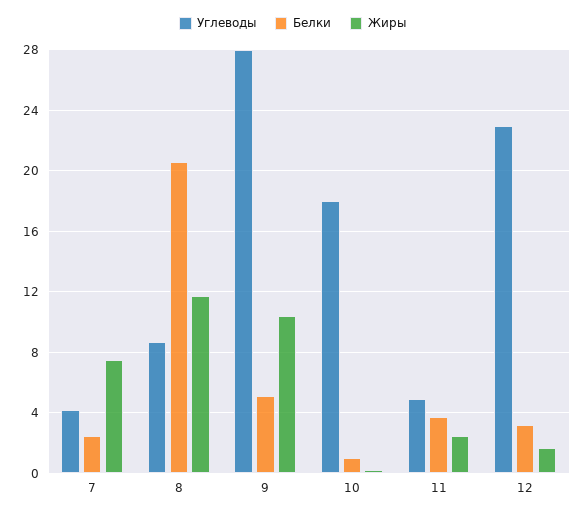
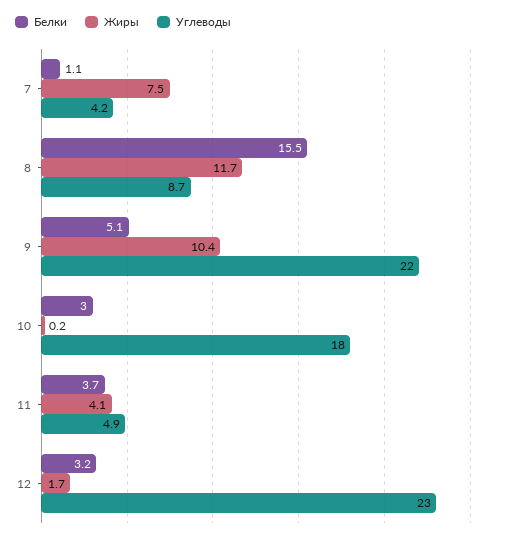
Белки, 7: 2.5 -> 1.1
Белки, 8: 20.5 -> 15.5
Углеводы, 9: 28 -> 22
Белки, 10: 1 -> 3
Жиры, 11: 2.5 -> 4.1

